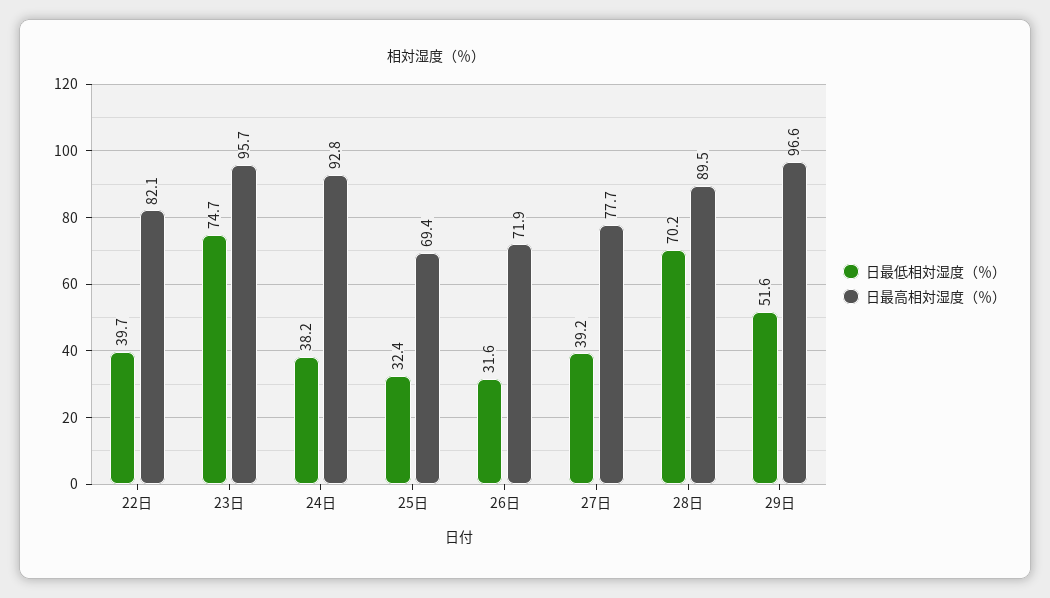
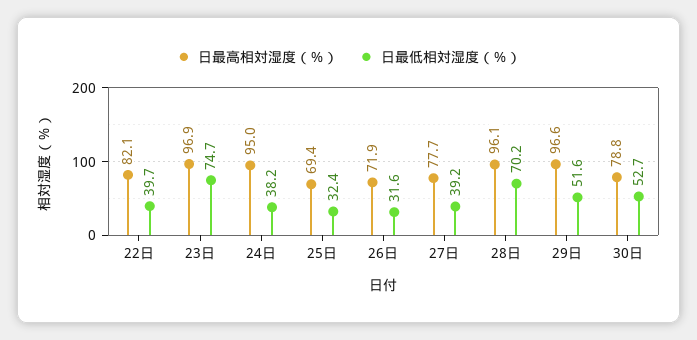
日最高相対湿度（％）, 23日: 95.7 -> 96.9
日最高相対湿度（％）, 24日: 92.8 -> 95
日最高相対湿度（％）, 28日: 89.5 -> 96.1
日最高相対湿度（％）, 30日: none -> 78.8
日最低相対湿度（％）, 30日: none -> 52.7

